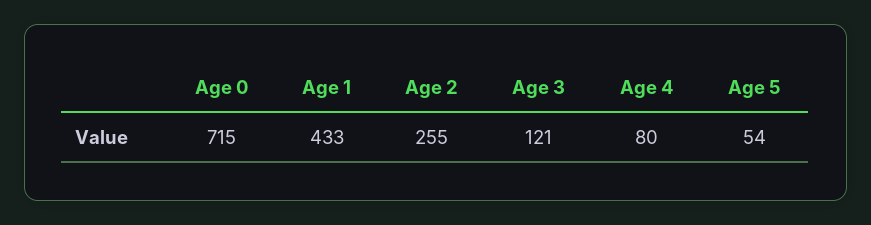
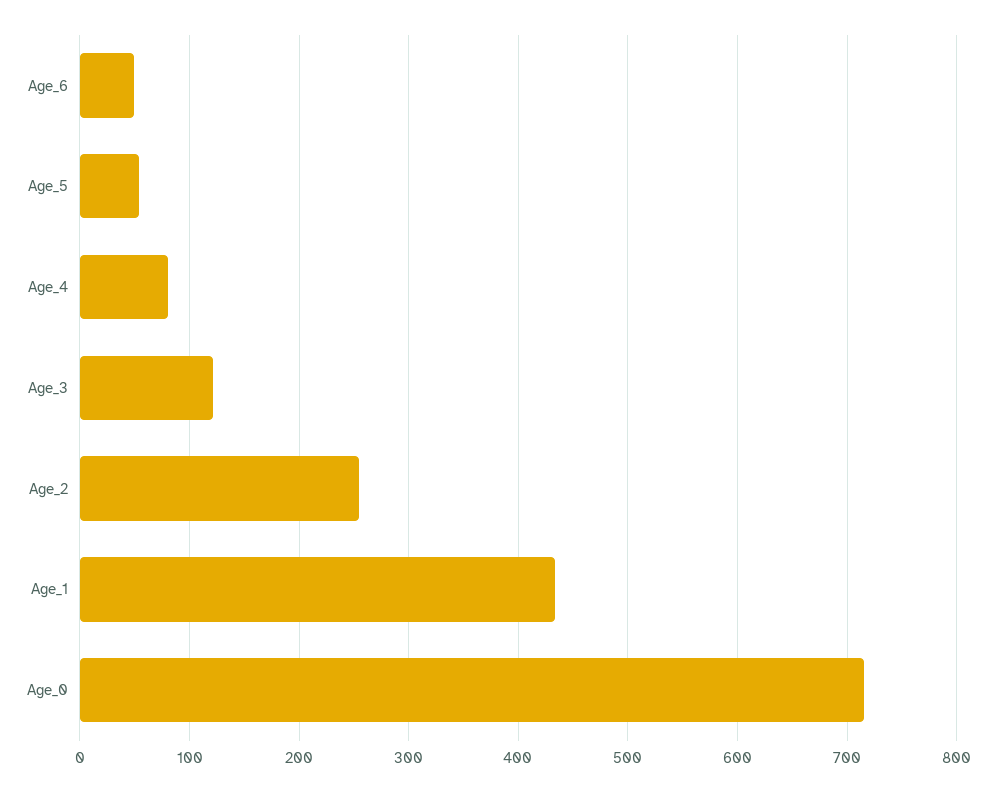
Age_6: none -> 50

